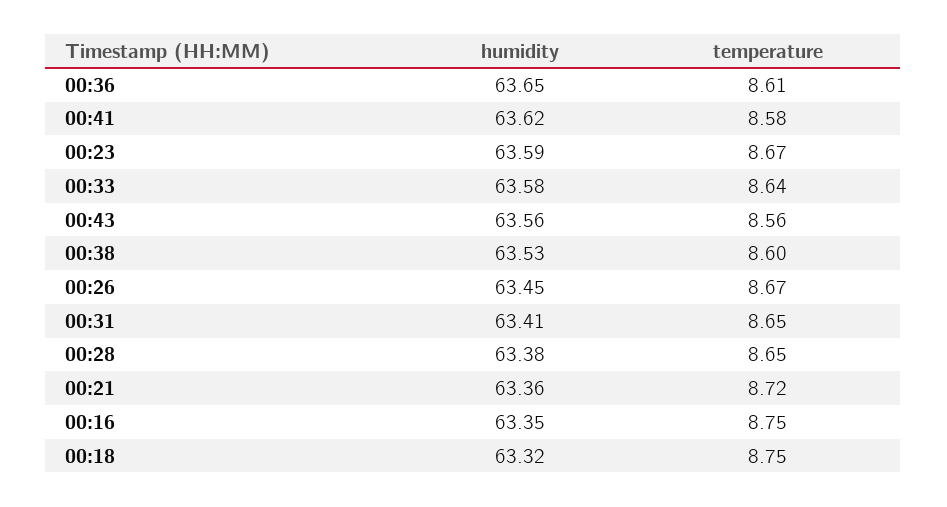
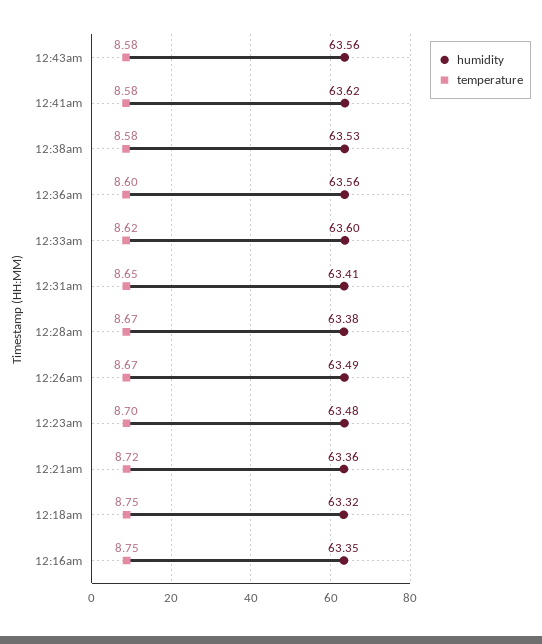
humidity, 00:36: 63.65 -> 63.56
temperature, 00:36: 8.61 -> 8.6
humidity, 00:23: 63.59 -> 63.48
temperature, 00:23: 8.67 -> 8.7
humidity, 00:33: 63.58 -> 63.6
temperature, 00:33: 8.64 -> 8.62
temperature, 00:43: 8.56 -> 8.58
temperature, 00:38: 8.6 -> 8.58
humidity, 00:26: 63.45 -> 63.49
temperature, 00:28: 8.65 -> 8.67

